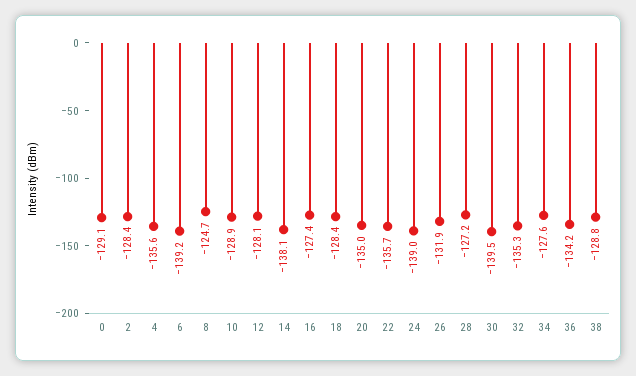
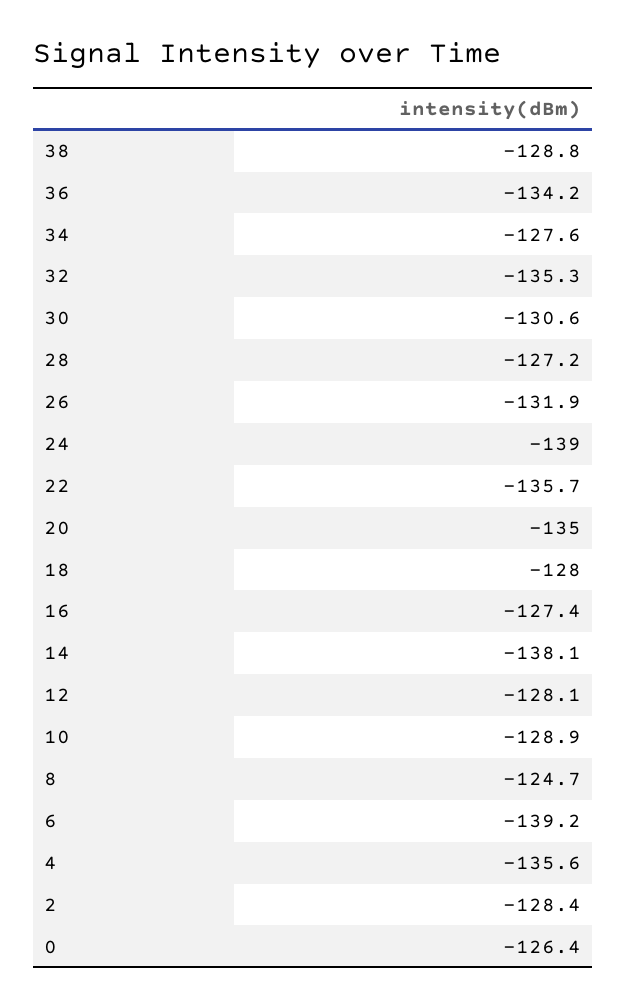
0: -129.1 -> -126.4
18: -128.4 -> -128
30: -139.5 -> -130.6

